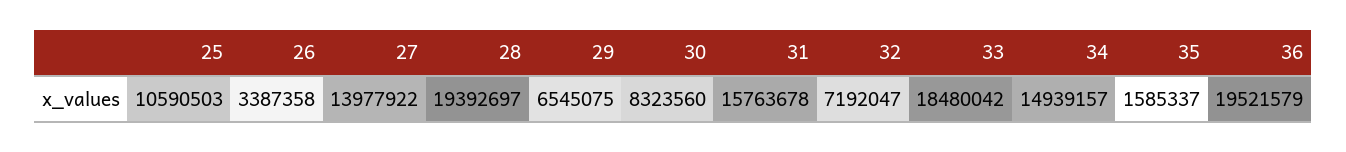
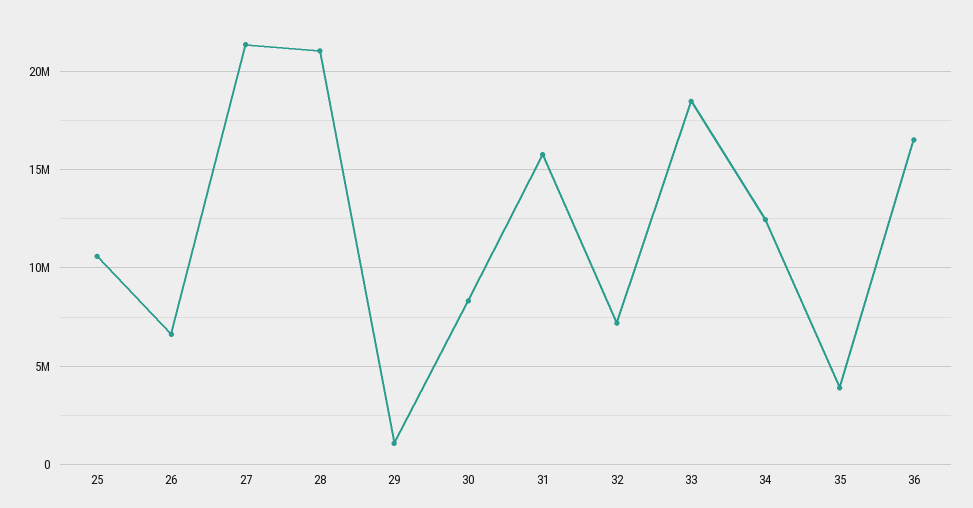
26: 3387358 -> 6500000
27: 13977922 -> 21500000
28: 19392697 -> 21000000
29: 6545075 -> 1000000
34: 14939157 -> 12500000
35: 1585337 -> 4000000
36: 19521579 -> 16500000

